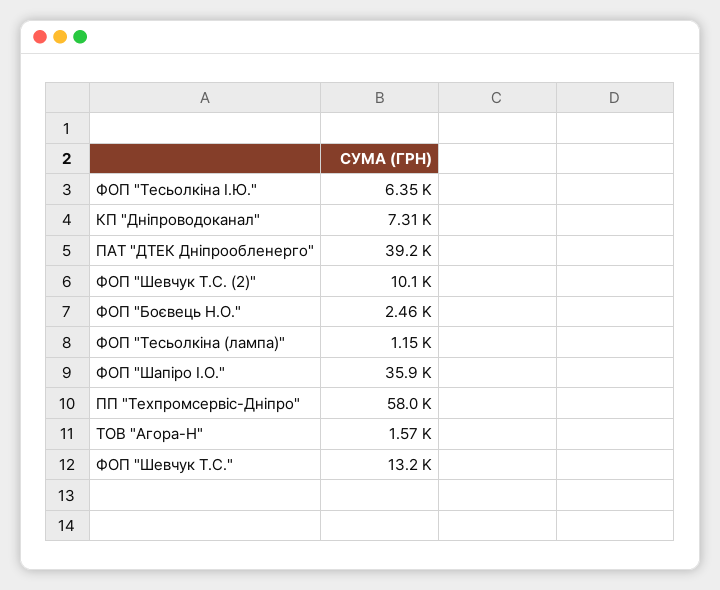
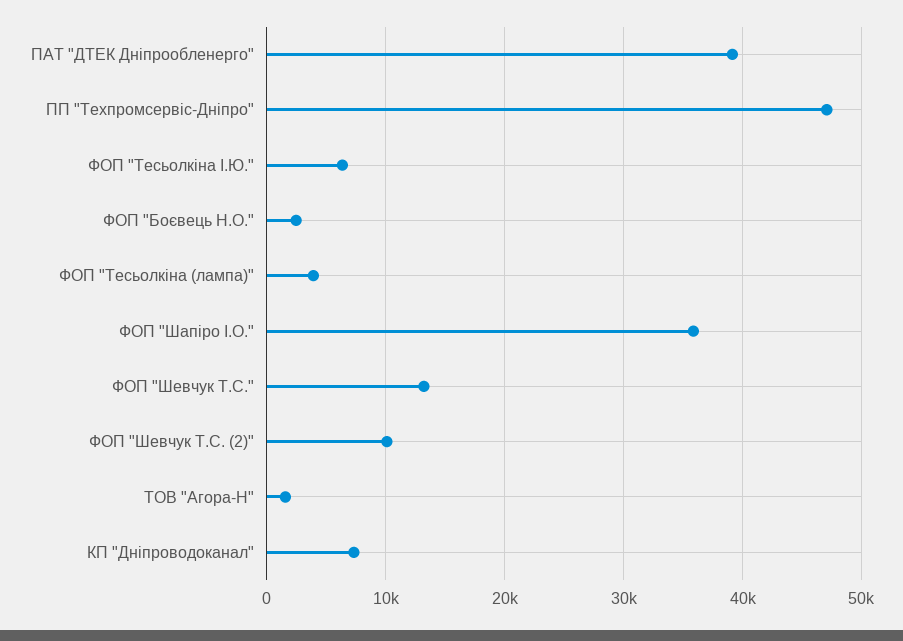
ФОП "Тесьолкіна (лампа)": 1150 -> 4000
ПП "Техпромсервіс-Дніпро": 58000 -> 47000

